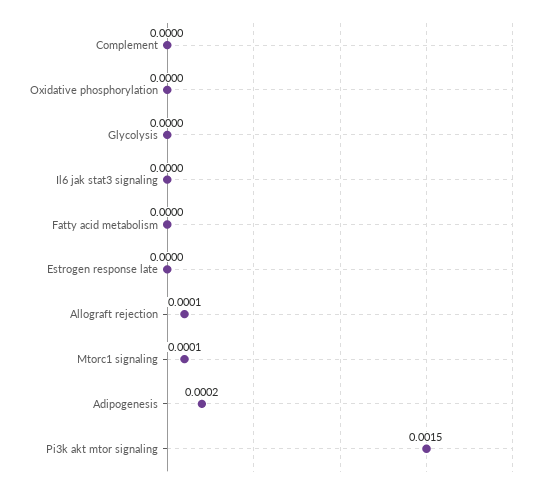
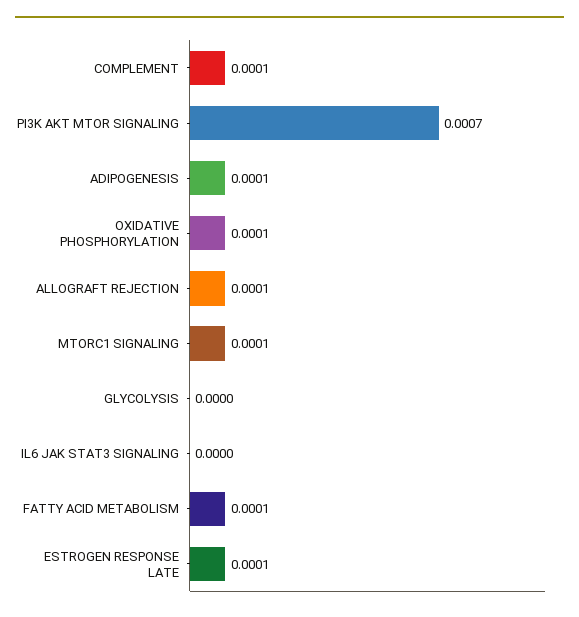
Complement: 0 -> 0.0001
Oxidative phosphorylation: 0 -> 0.0001
Fatty acid metabolism: 0 -> 0.0001
Estrogen response late: 0 -> 0.0001
Adipogenesis: 0.0002 -> 0.0001
Pi3k akt mtor signaling: 0.0015 -> 0.0007

